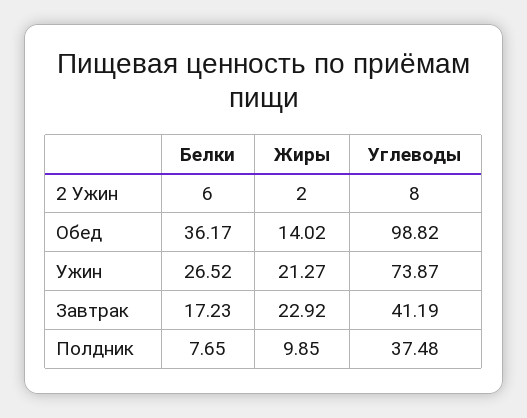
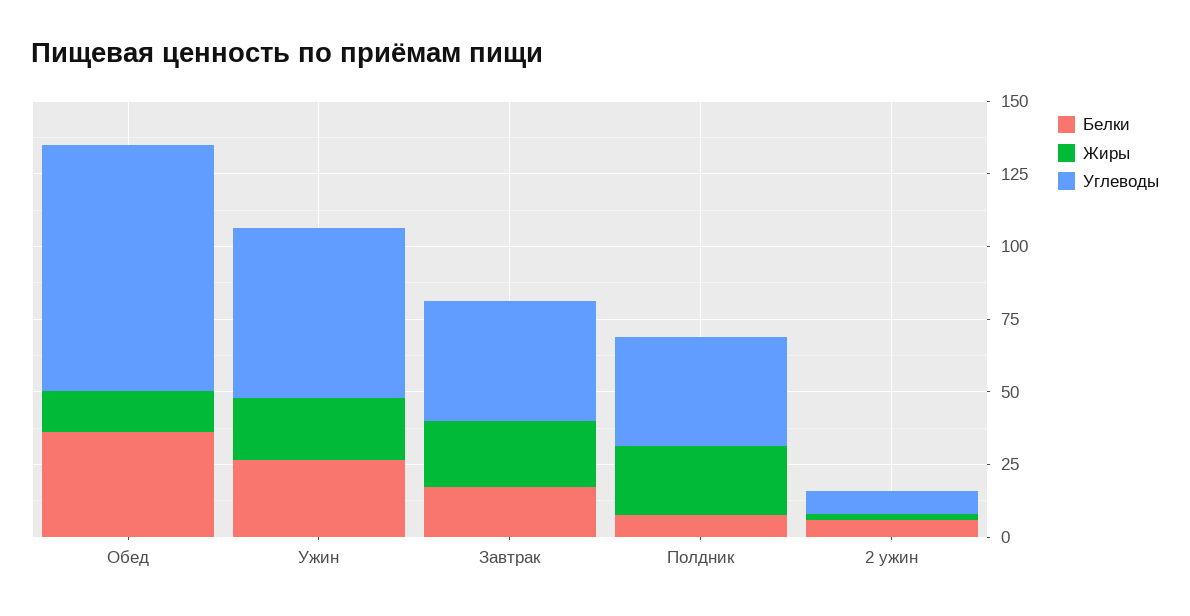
Углеводы, Обед: 98.82 -> 85
Углеводы, Ужин: 73.87 -> 60
Жиры, Полдник: 9.85 -> 25

